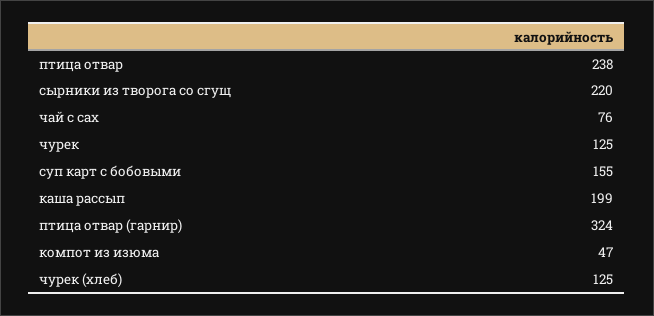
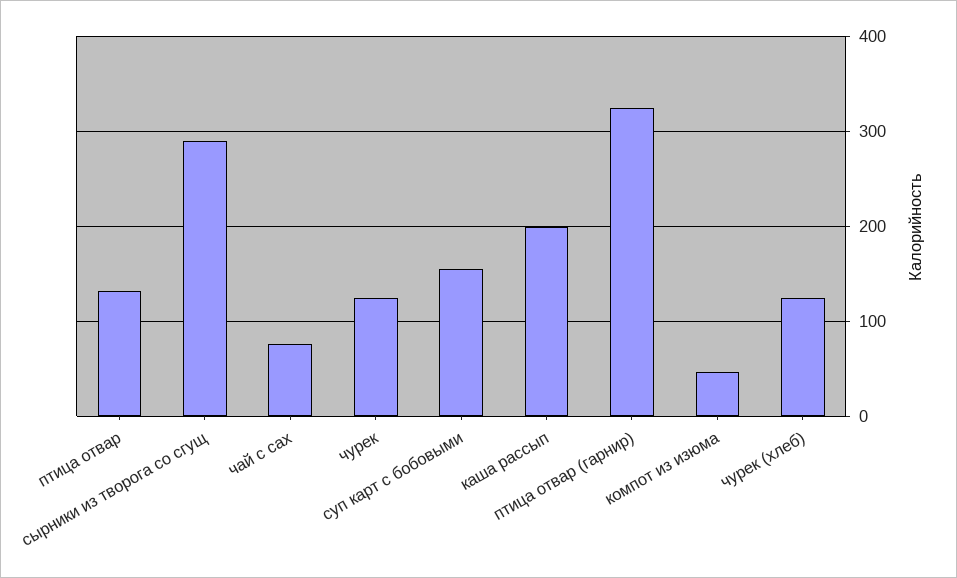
птица отвар: 238 -> 130
сырники из творога со сгущ: 220 -> 290

